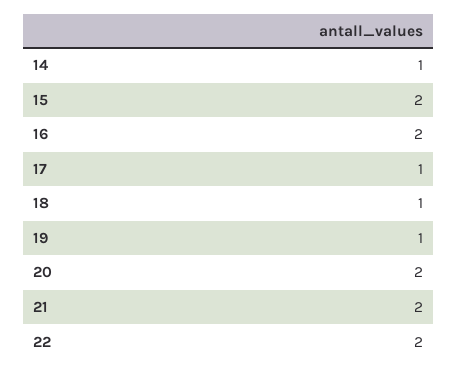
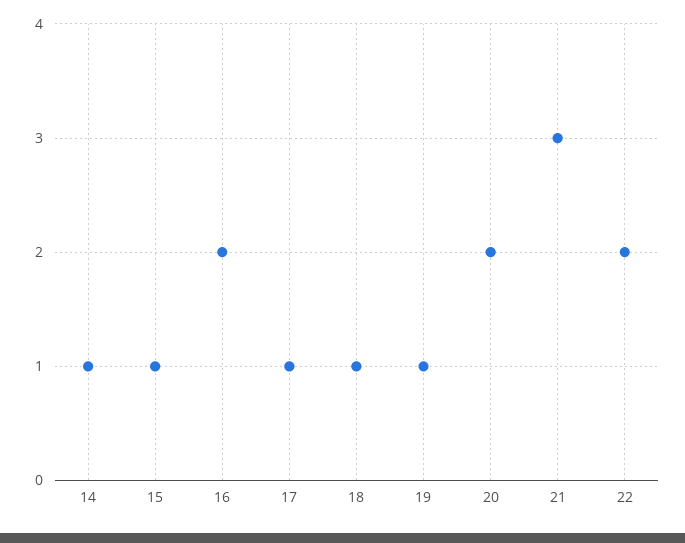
15: 2 -> 1
21: 2 -> 3

